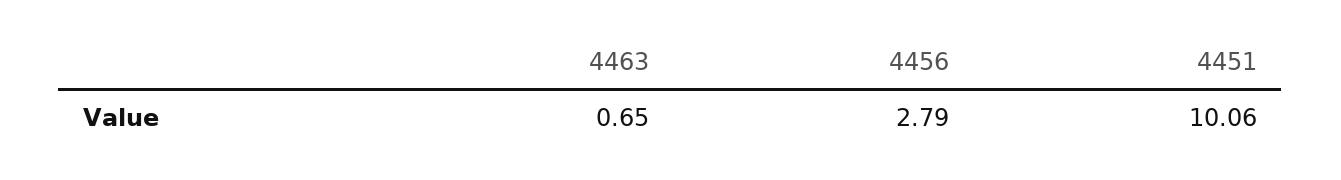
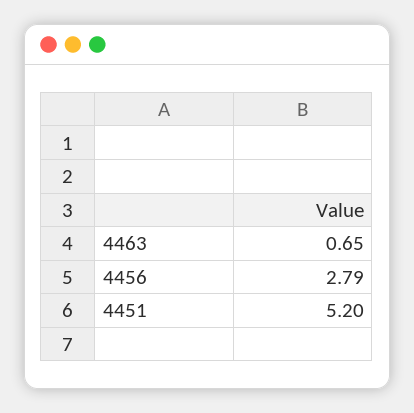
4451: 10.06 -> 5.2

